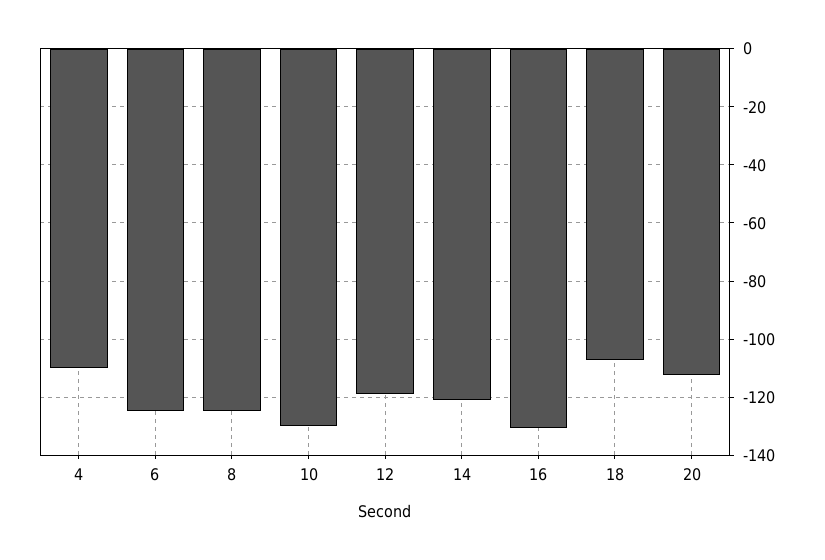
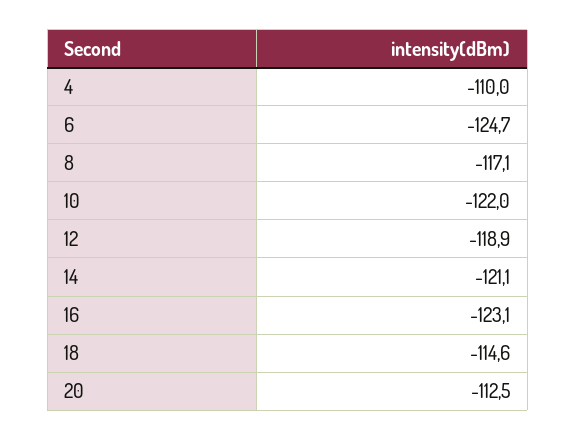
8: -125 -> -117.1
10: -130 -> -122
16: -130 -> -123.1
18: -107.5 -> -114.6

